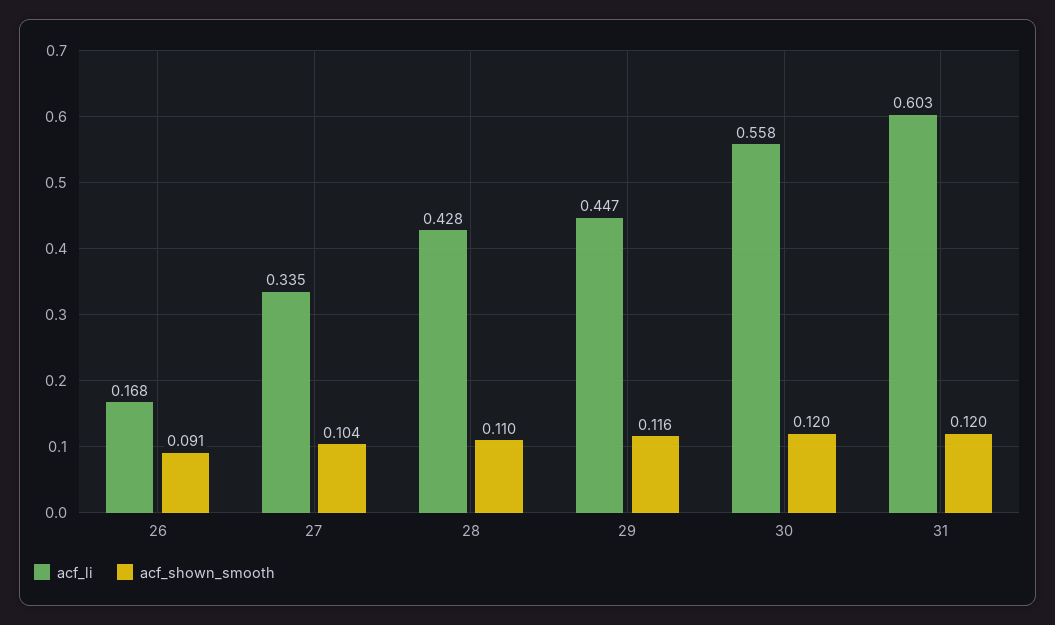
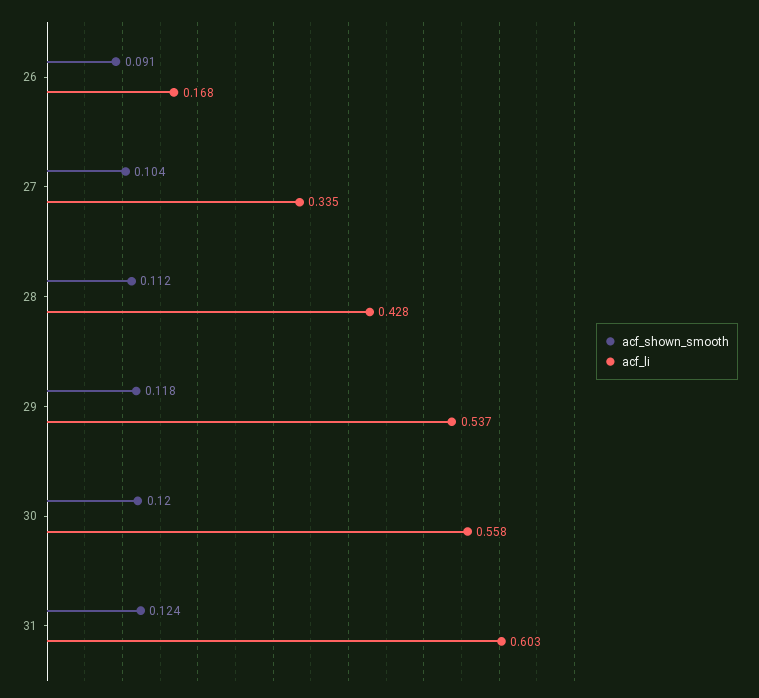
acf_shown_smooth, 28: 0.11 -> 0.112
acf_li, 29: 0.447 -> 0.537
acf_shown_smooth, 29: 0.116 -> 0.118
acf_shown_smooth, 31: 0.12 -> 0.124

